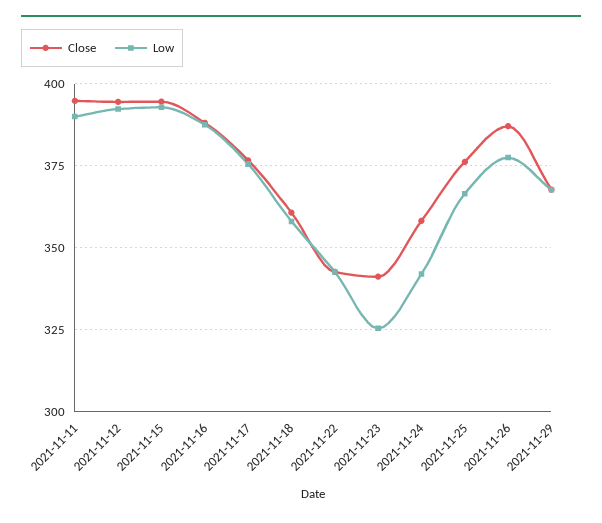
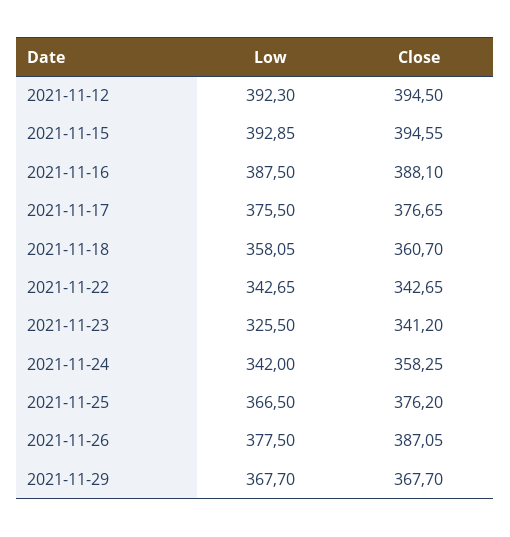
Close, 2021-11-11: 395 -> none
Low, 2021-11-11: 390 -> none

